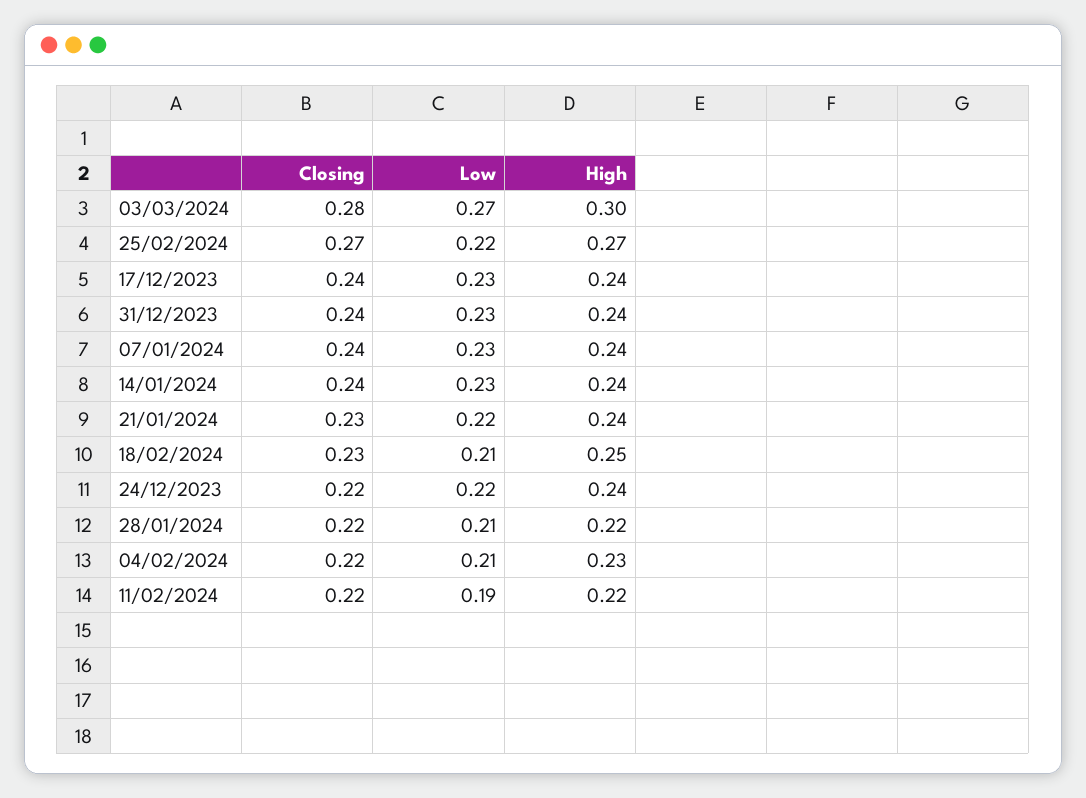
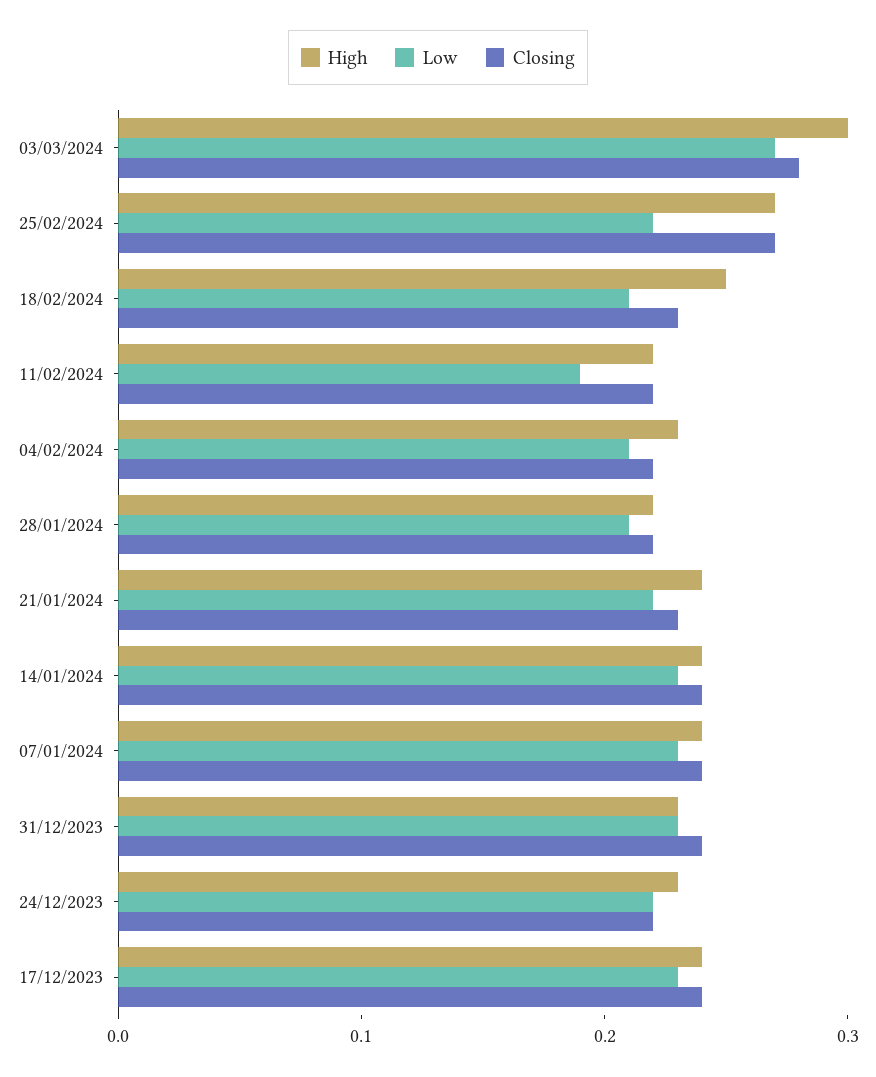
High, 31/12/2023: 0.24 -> 0.23
High, 24/12/2023: 0.24 -> 0.23

